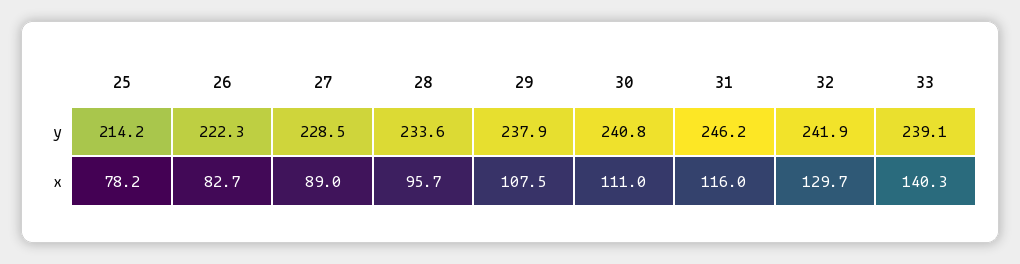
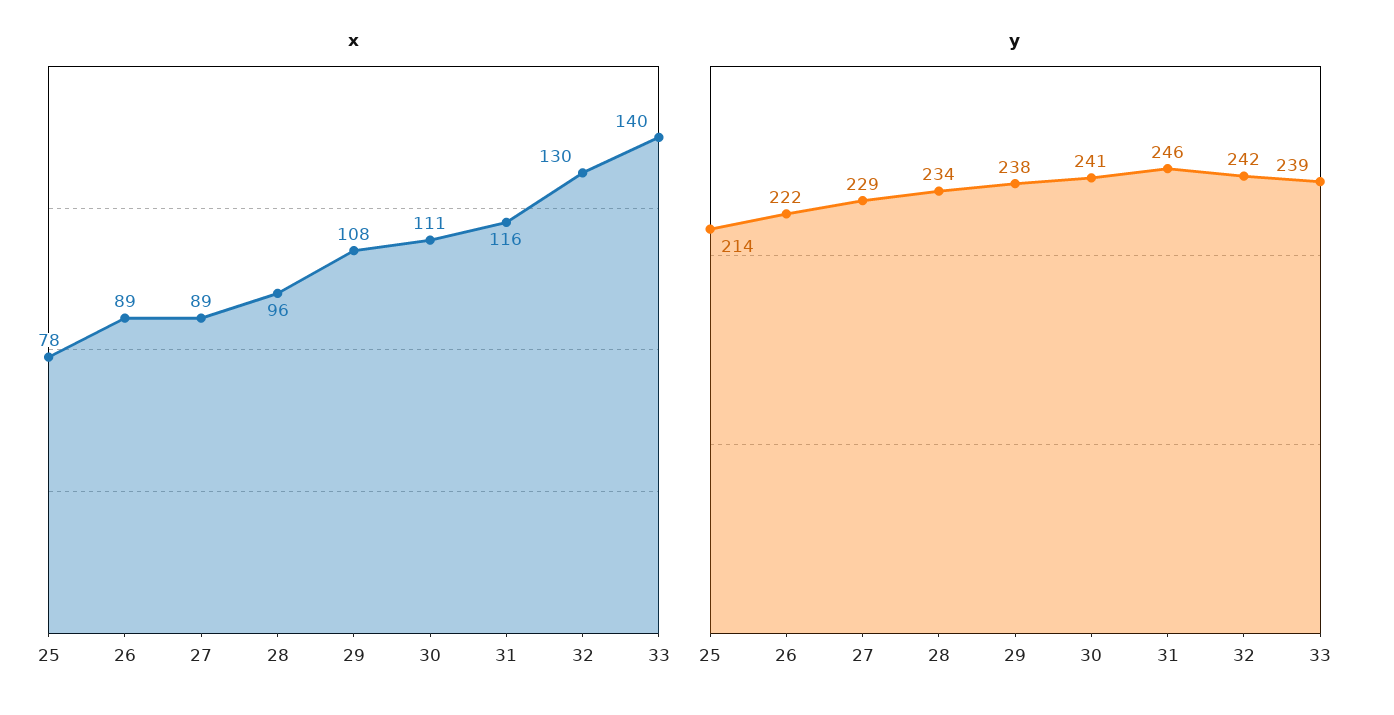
x, 26: 82.7 -> 89

